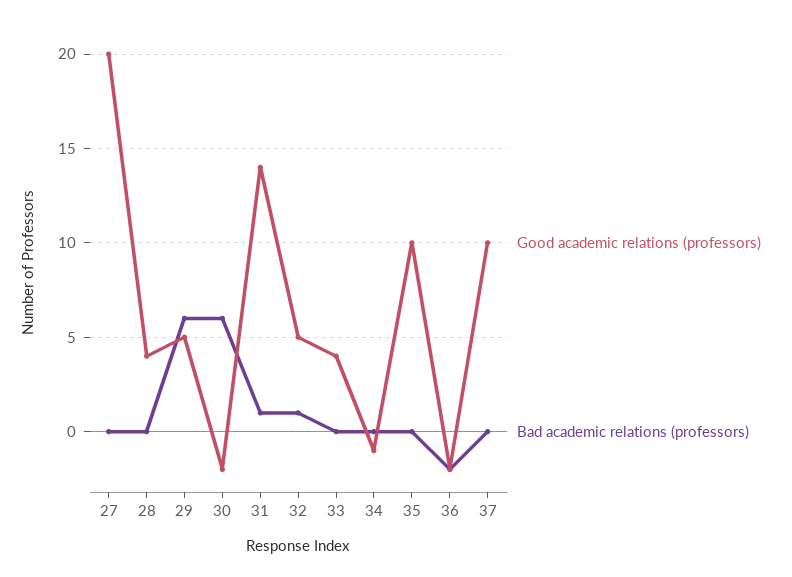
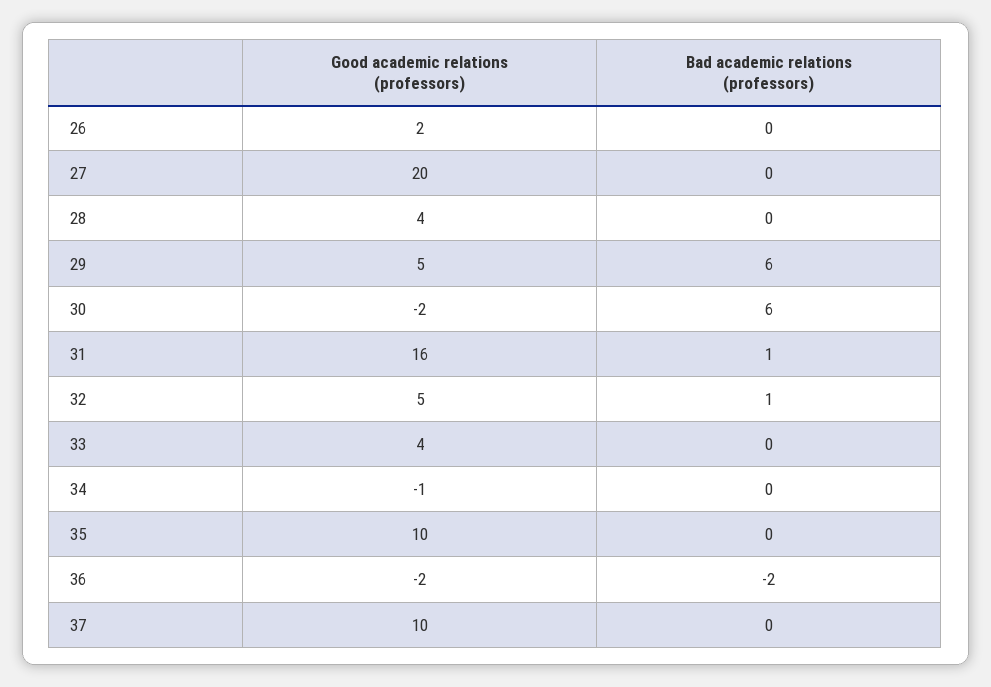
Good academic relations (professors), 31: 14 -> 16
Good academic relations (professors), 26: none -> 2
Bad academic relations (professors), 26: none -> 0

